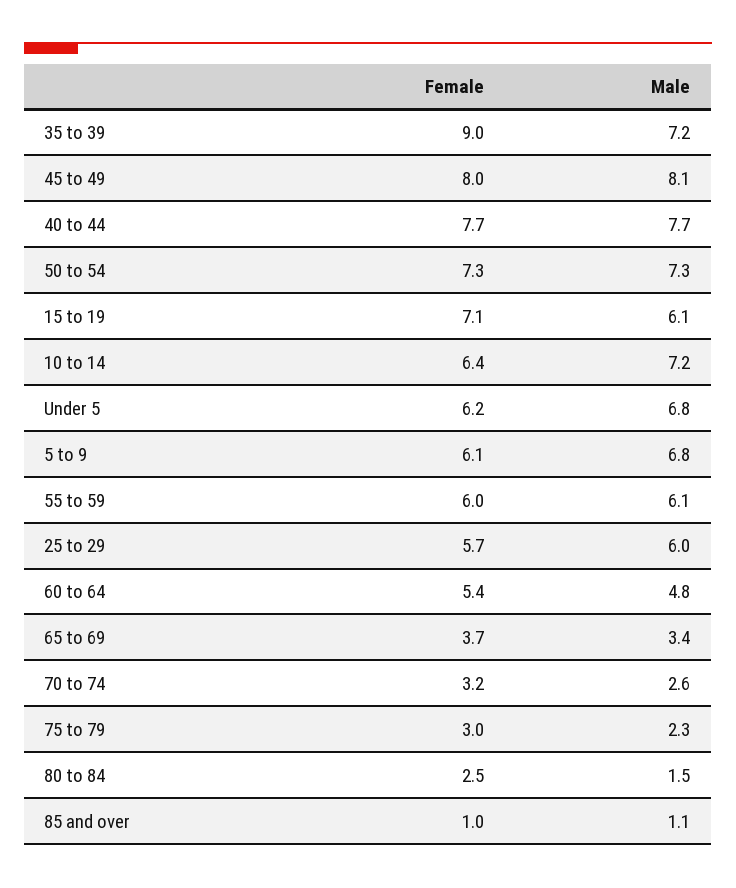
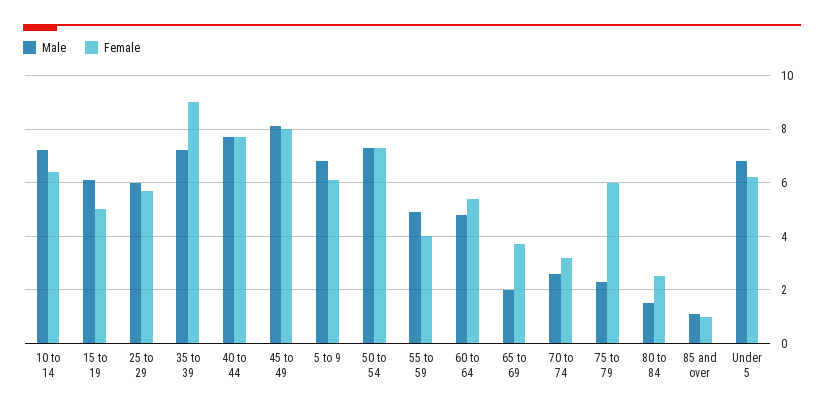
Female, 15 to 19: 7.1 -> 5
Female, 55 to 59: 6 -> 4
Male, 55 to 59: 6.1 -> 5
Male, 65 to 69: 3.4 -> 2
Female, 75 to 79: 3 -> 6

